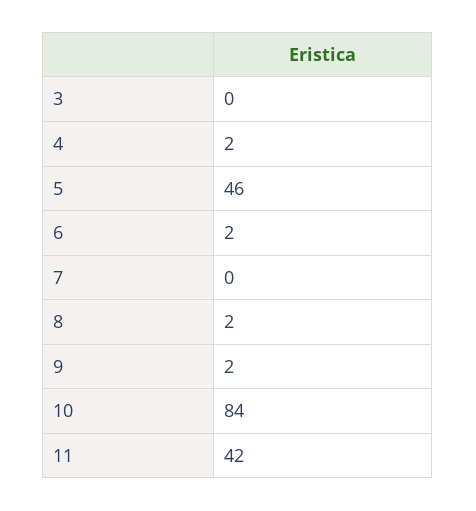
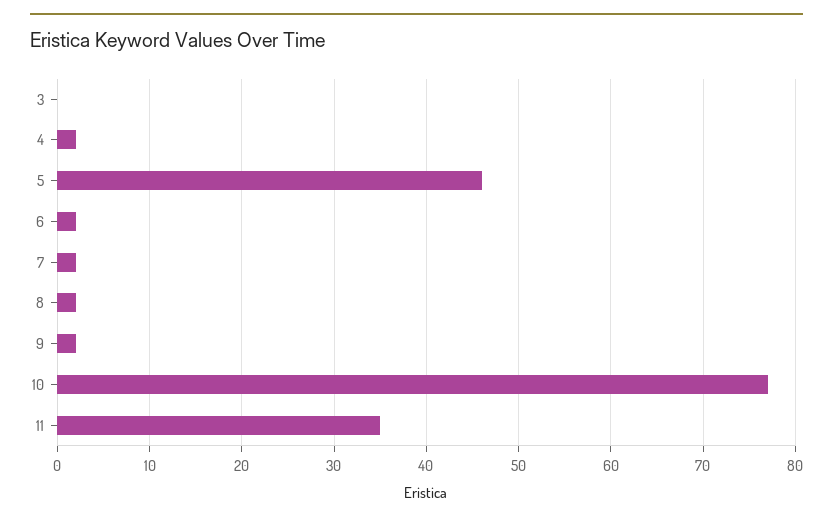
7: 0 -> 2
10: 84 -> 77
11: 42 -> 35

